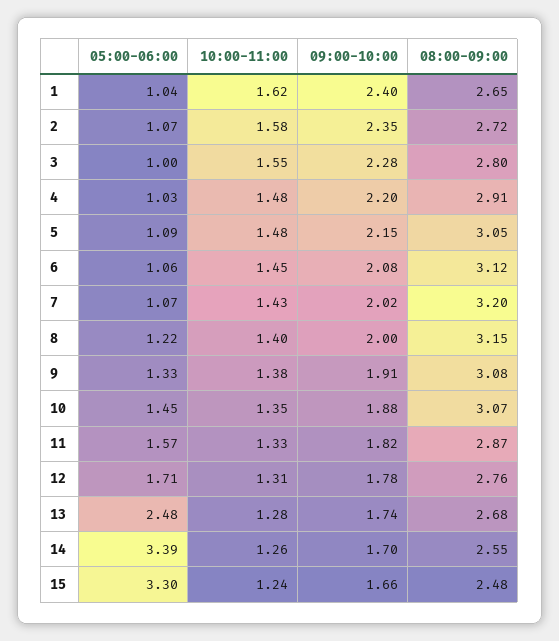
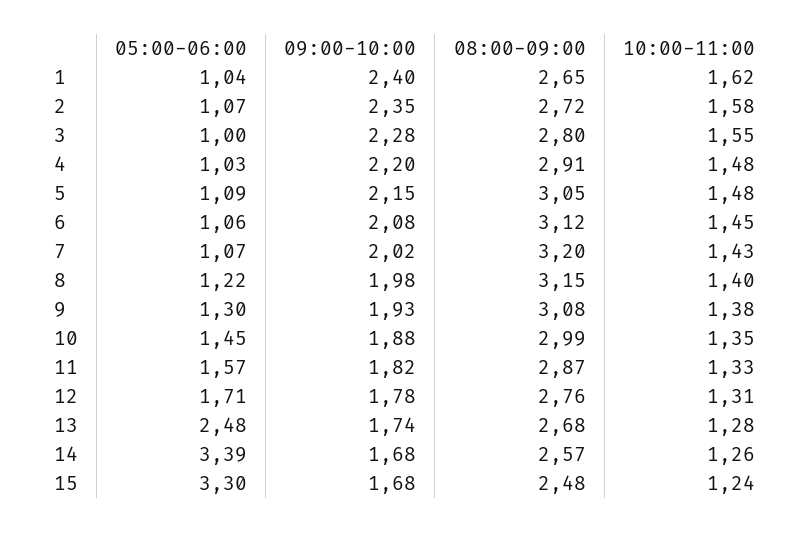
09:00-10:00, 8: 2 -> 1.98
05:00-06:00, 9: 1.33 -> 1.3
09:00-10:00, 9: 1.91 -> 1.93
08:00-09:00, 10: 3.07 -> 2.99
09:00-10:00, 14: 1.7 -> 1.68
08:00-09:00, 14: 2.55 -> 2.57
09:00-10:00, 15: 1.66 -> 1.68

